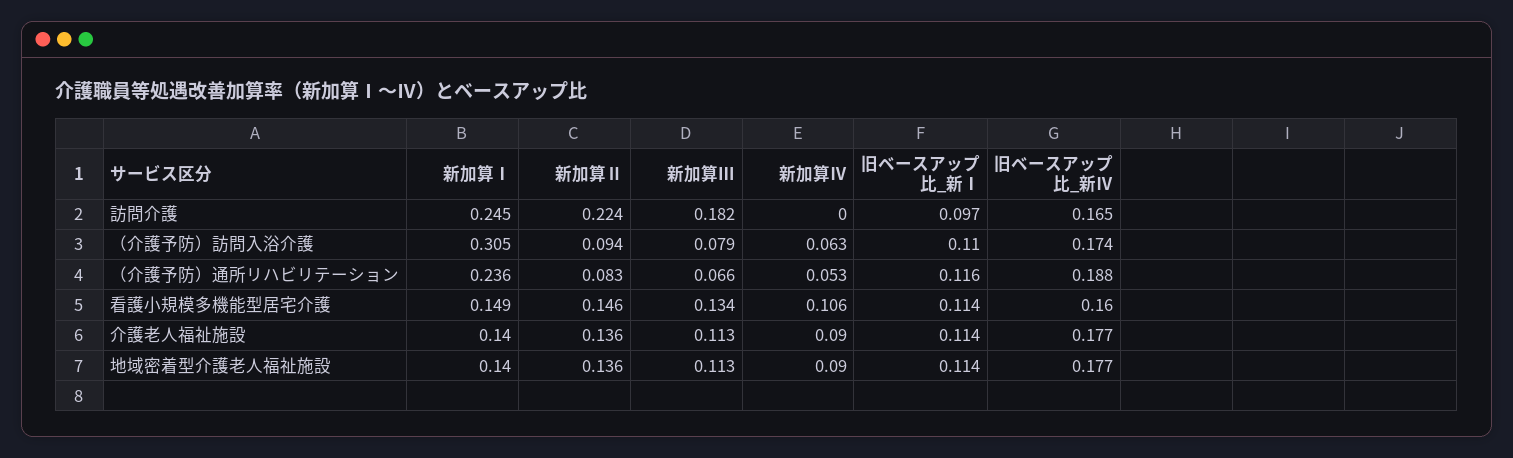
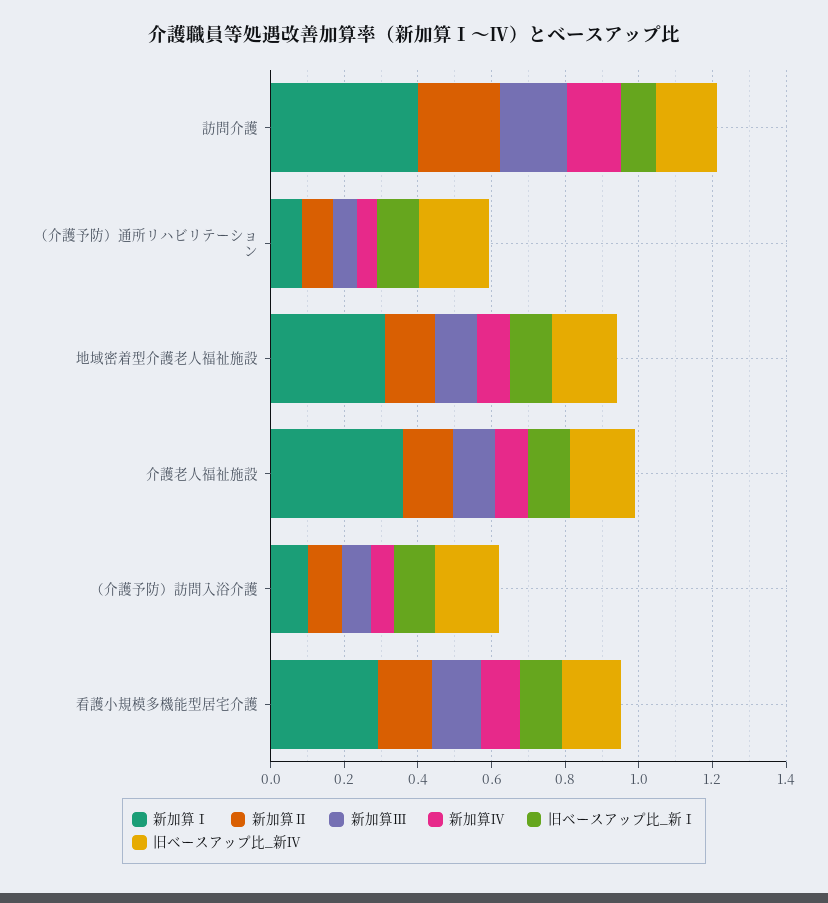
新加算Ⅰ, 訪問介護: 0.245 -> 0.4
新加算Ⅳ, 訪問介護: 0 -> 0.15
新加算Ⅰ, （介護予防）訪問入浴介護: 0.305 -> 0.1
新加算Ⅰ, （介護予防）通所リハビリテーション: 0.236 -> 0.1
新加算Ⅰ, 看護小規模多機能型居宅介護: 0.149 -> 0.3
新加算Ⅰ, 介護老人福祉施設: 0.14 -> 0.35
新加算Ⅰ, 地域密着型介護老人福祉施設: 0.14 -> 0.3

